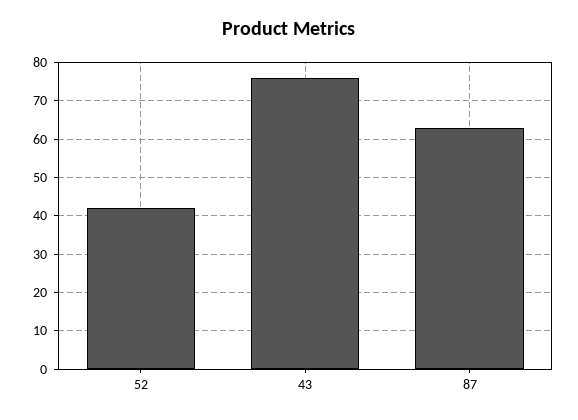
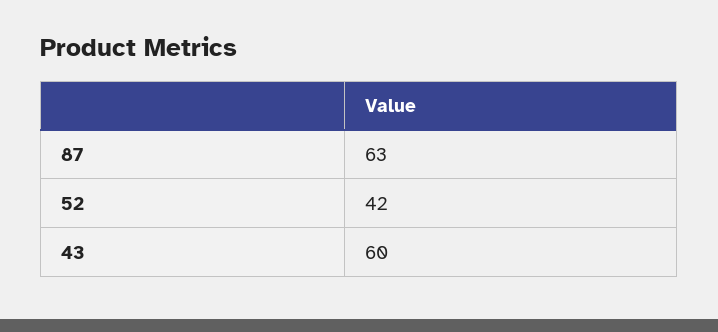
43: 75 -> 60

